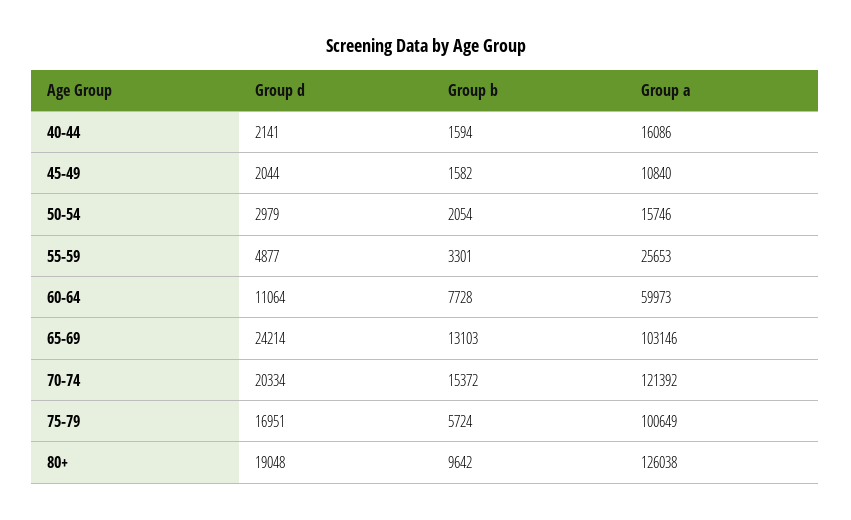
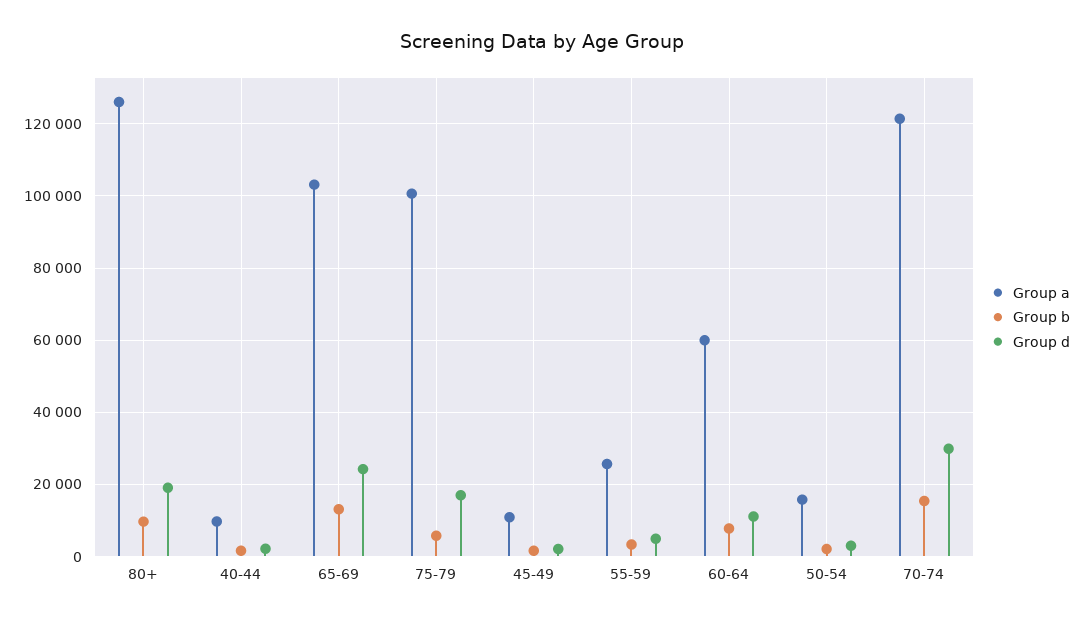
Group a, 40-44: 16086 -> 10000
Group d, 70-74: 20334 -> 30000

